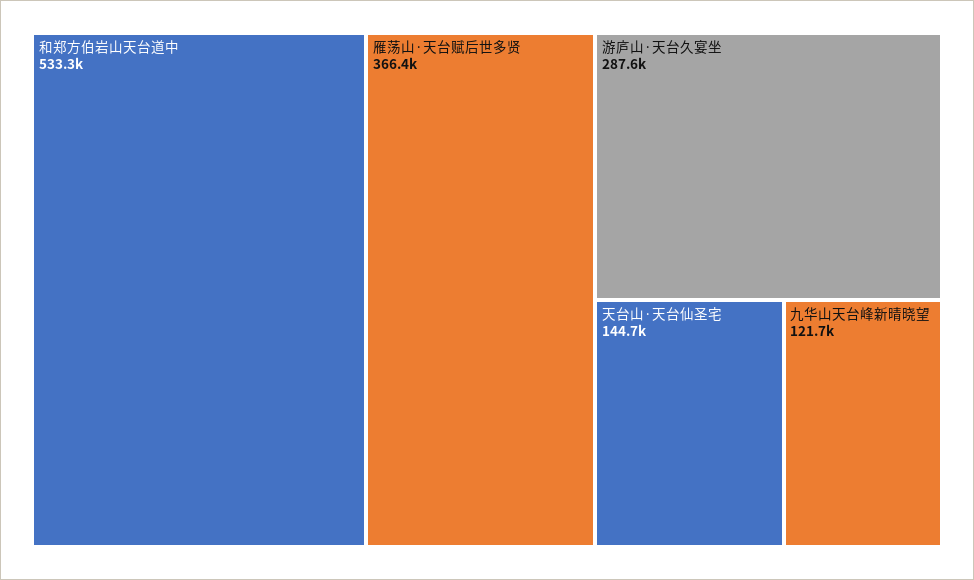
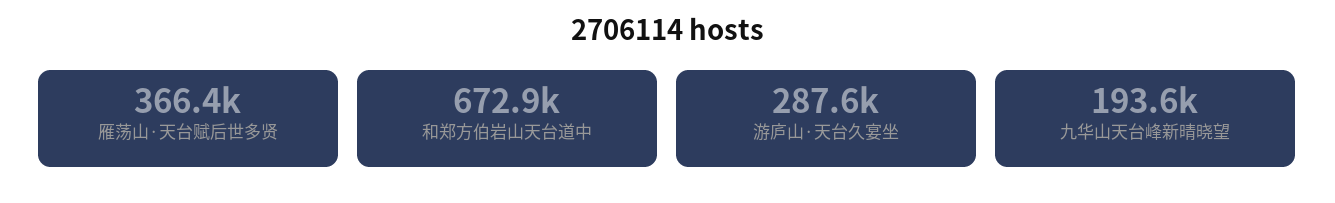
和郑方伯岩山天台道中: 533300 -> 672900
天台山·天台仙圣宅: 144700 -> none
九华山天台峰新晴晓望: 121700 -> 193600

